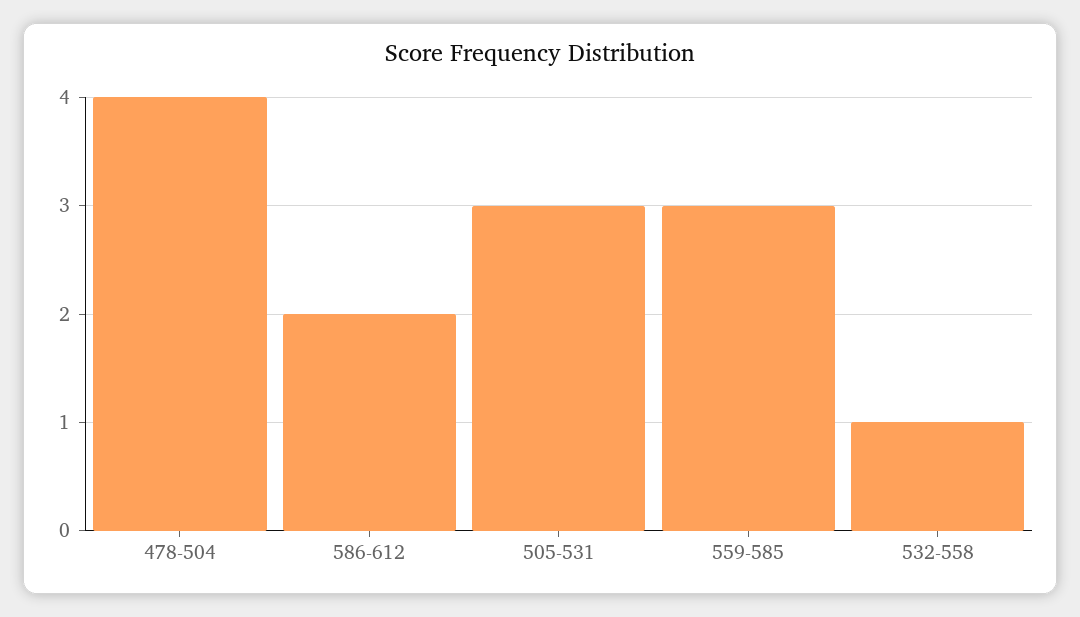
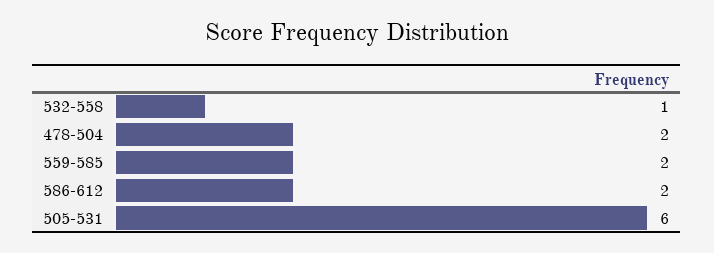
478-504: 4 -> 2
505-531: 3 -> 6
559-585: 3 -> 2

